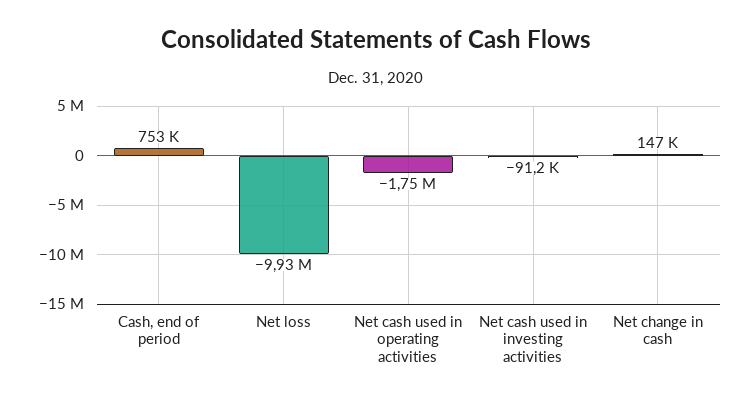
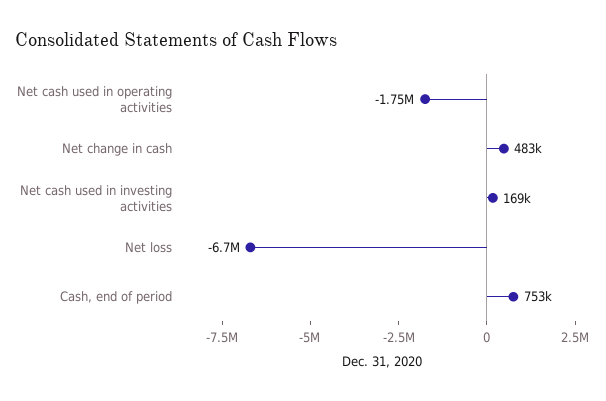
Net loss: -9930000 -> -6700000
Net cash used in investing activities: -91200 -> 169000
Net change in cash: 147000 -> 483000

